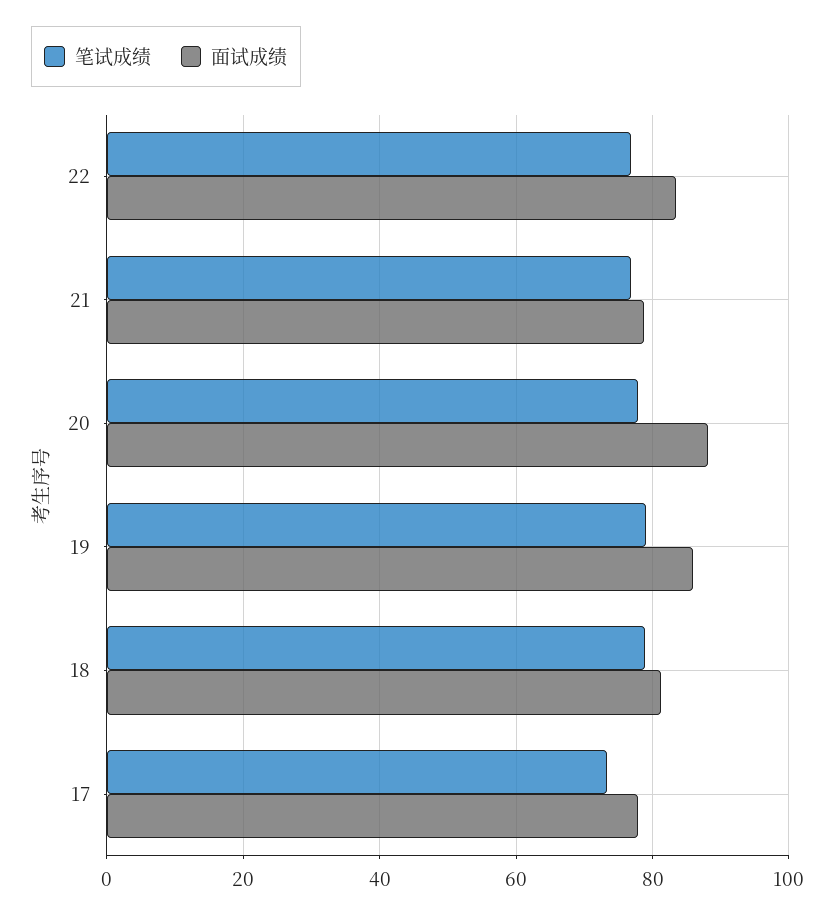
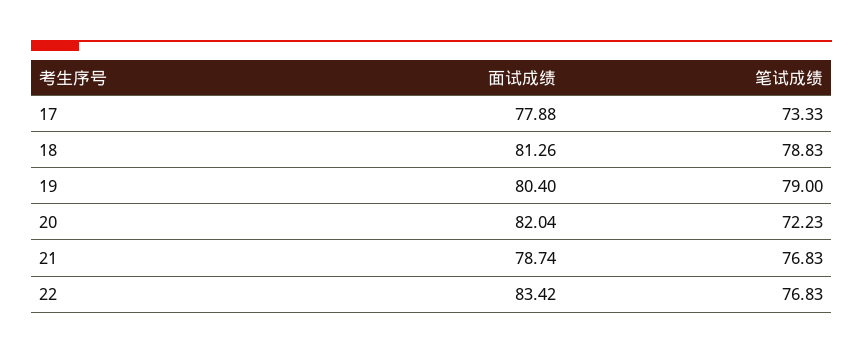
笔试成绩, 20: 78 -> 72.23
面试成绩, 20: 88 -> 82.04
面试成绩, 19: 86 -> 80.4

